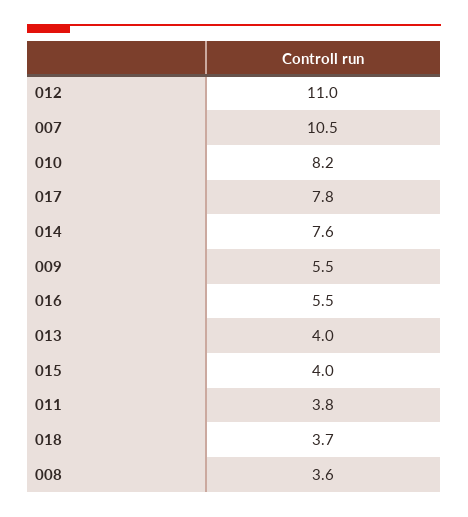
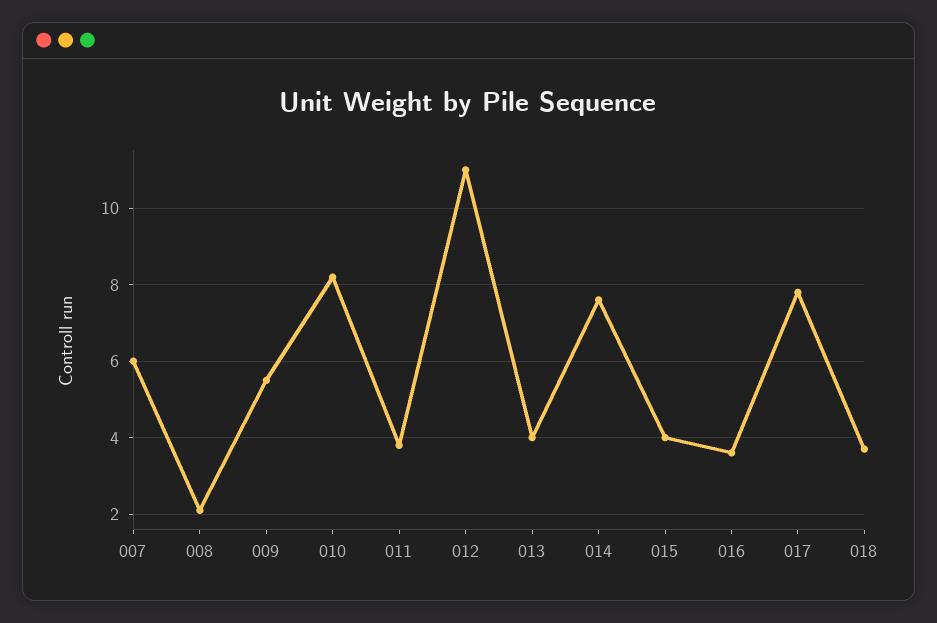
007: 10.5 -> 6
016: 5.5 -> 3.5
008: 3.6 -> 2

